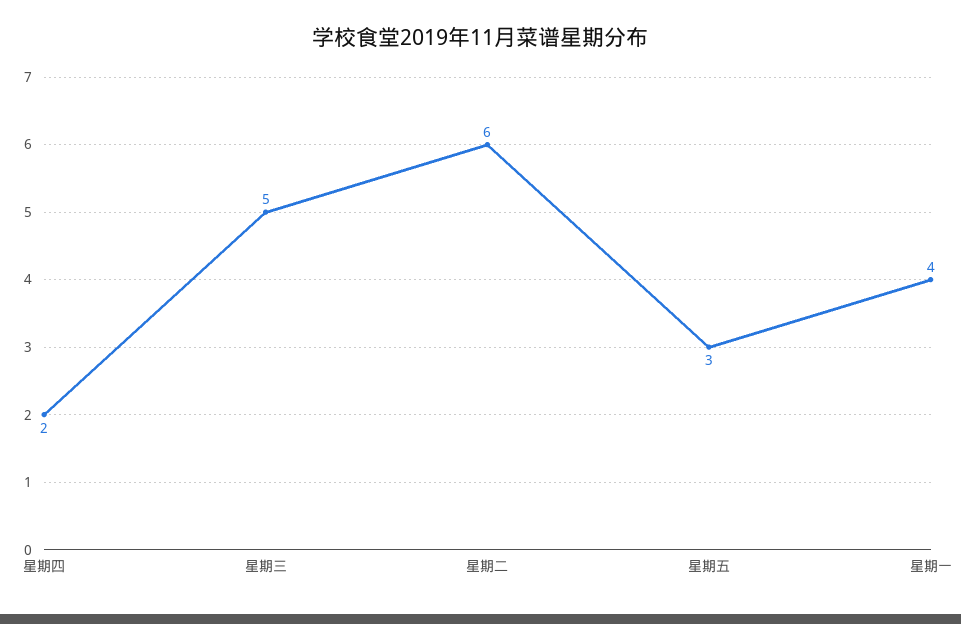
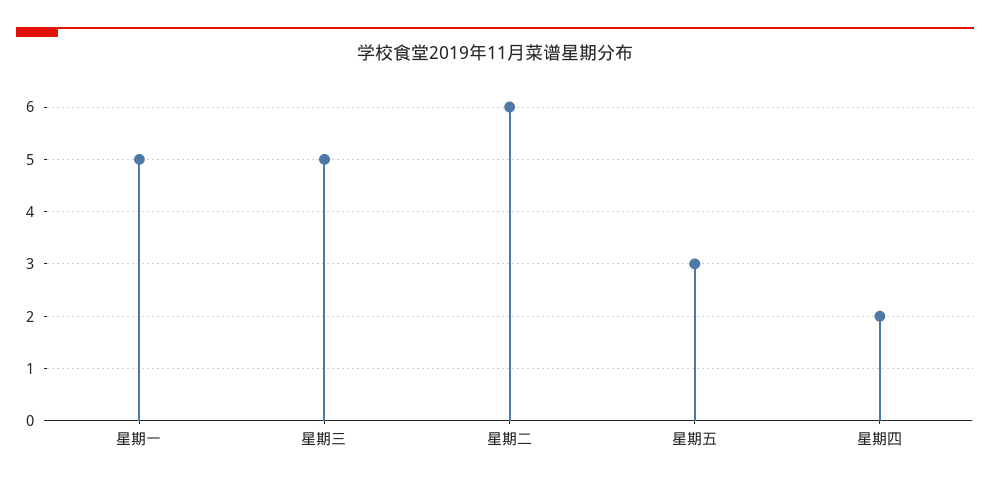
星期一: 4 -> 5

